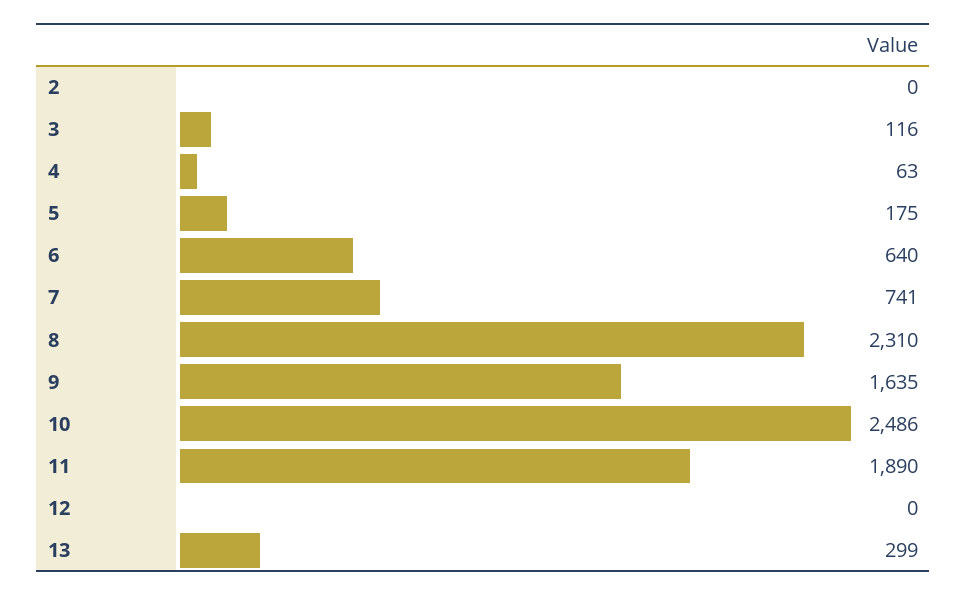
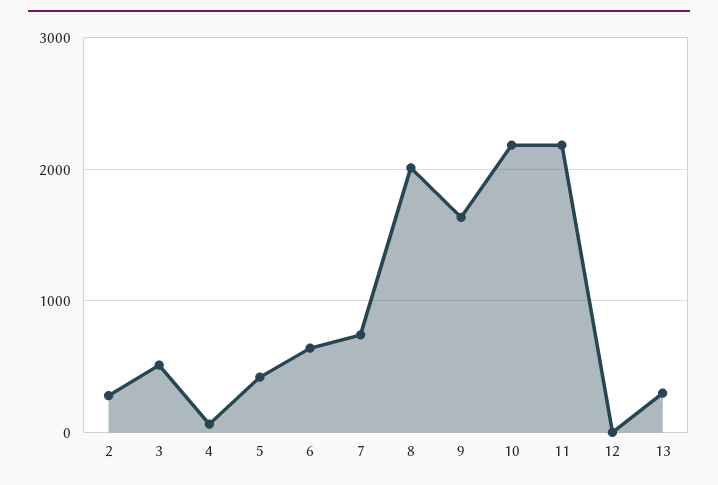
2: 0 -> 300
3: 116 -> 500
5: 175 -> 400
8: 2310 -> 2000
10: 2486 -> 2200
11: 1890 -> 2200

